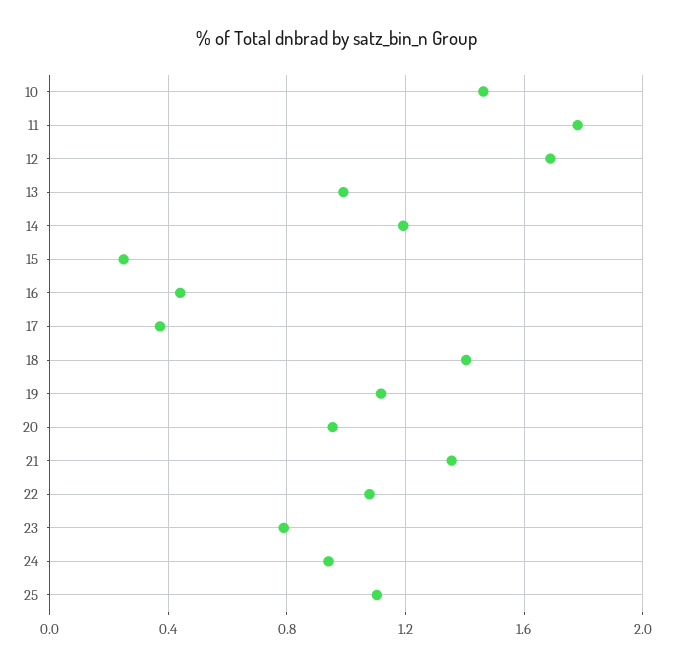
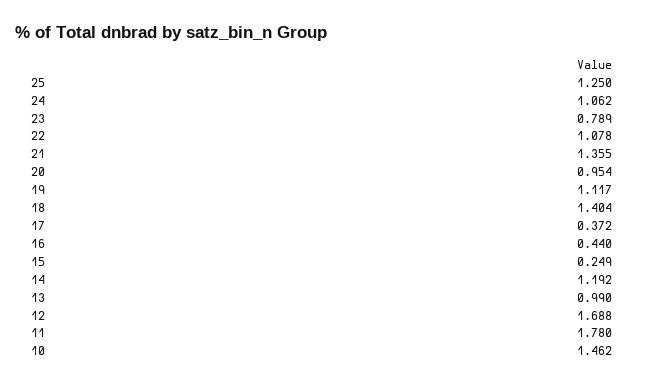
24: 0.95 -> 1.062
25: 1.1 -> 1.25

